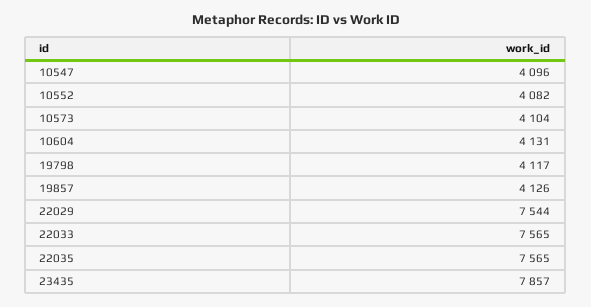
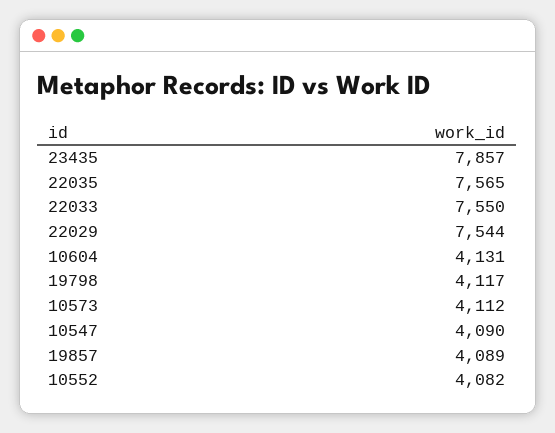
10547: 4096 -> 4090
10573: 4104 -> 4112
19857: 4126 -> 4089
22033: 7565 -> 7550

